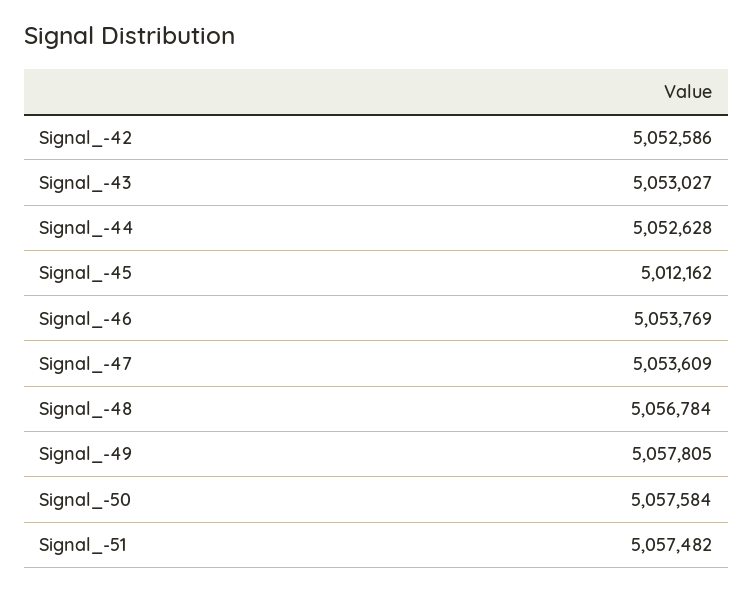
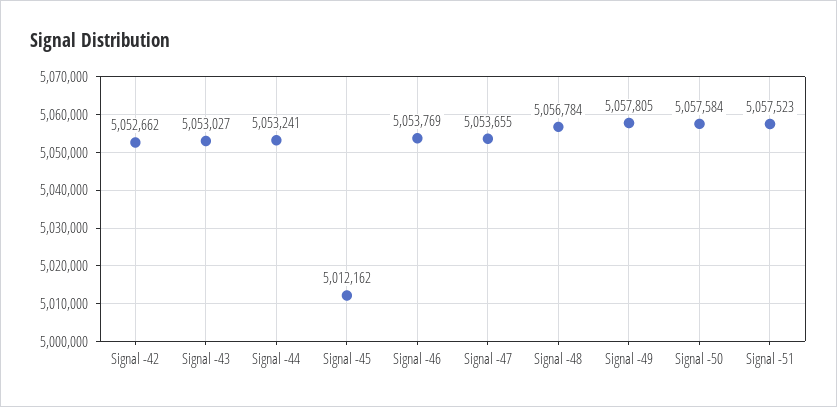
Signal_-42: 5052586 -> 5052662
Signal_-44: 5052628 -> 5053241
Signal_-47: 5053609 -> 5053655
Signal_-51: 5057482 -> 5057523

